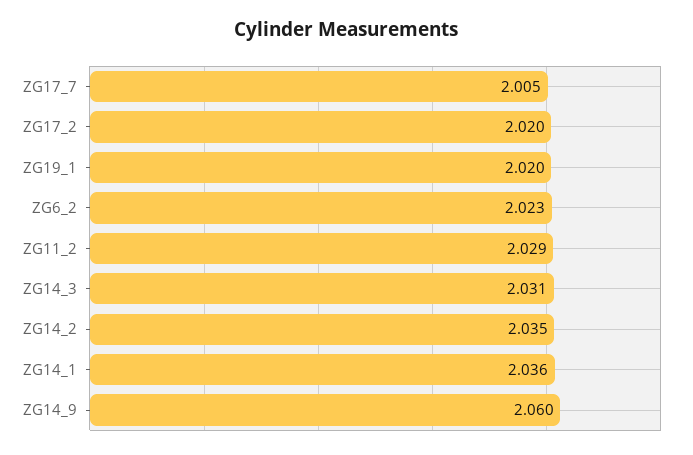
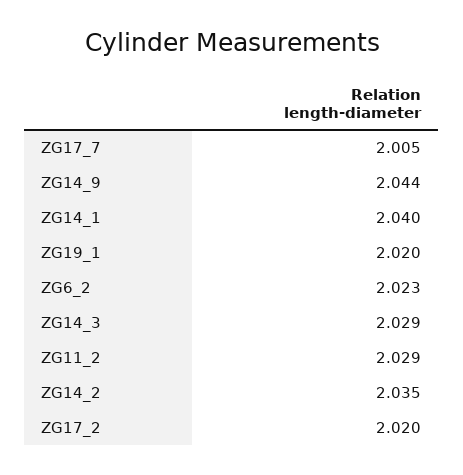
ZG14_3: 2.031 -> 2.029
ZG14_1: 2.036 -> 2.04
ZG14_9: 2.06 -> 2.044

